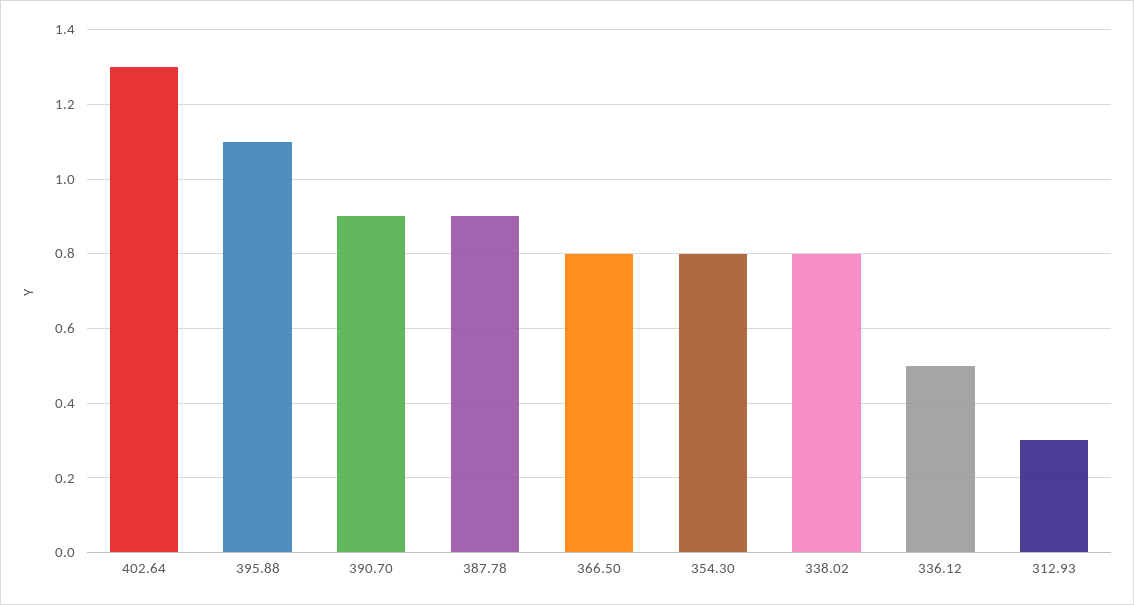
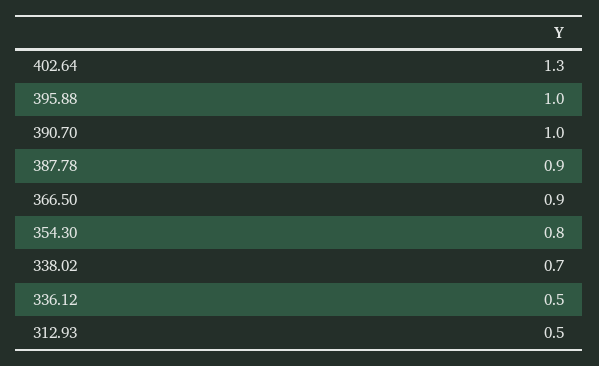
395.88: 1.1 -> 1
390.70: 0.9 -> 1
366.50: 0.8 -> 0.9
338.02: 0.8 -> 0.7
312.93: 0.3 -> 0.5

